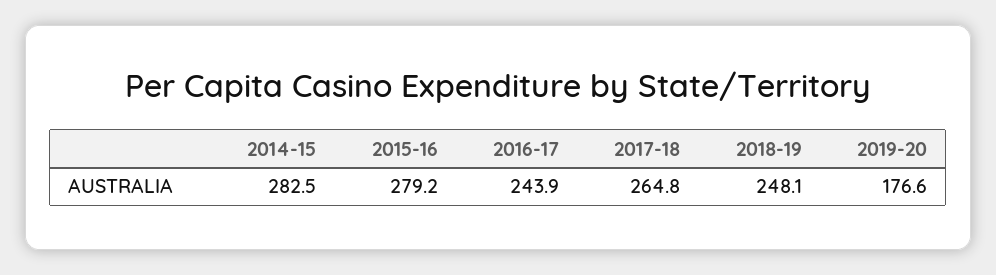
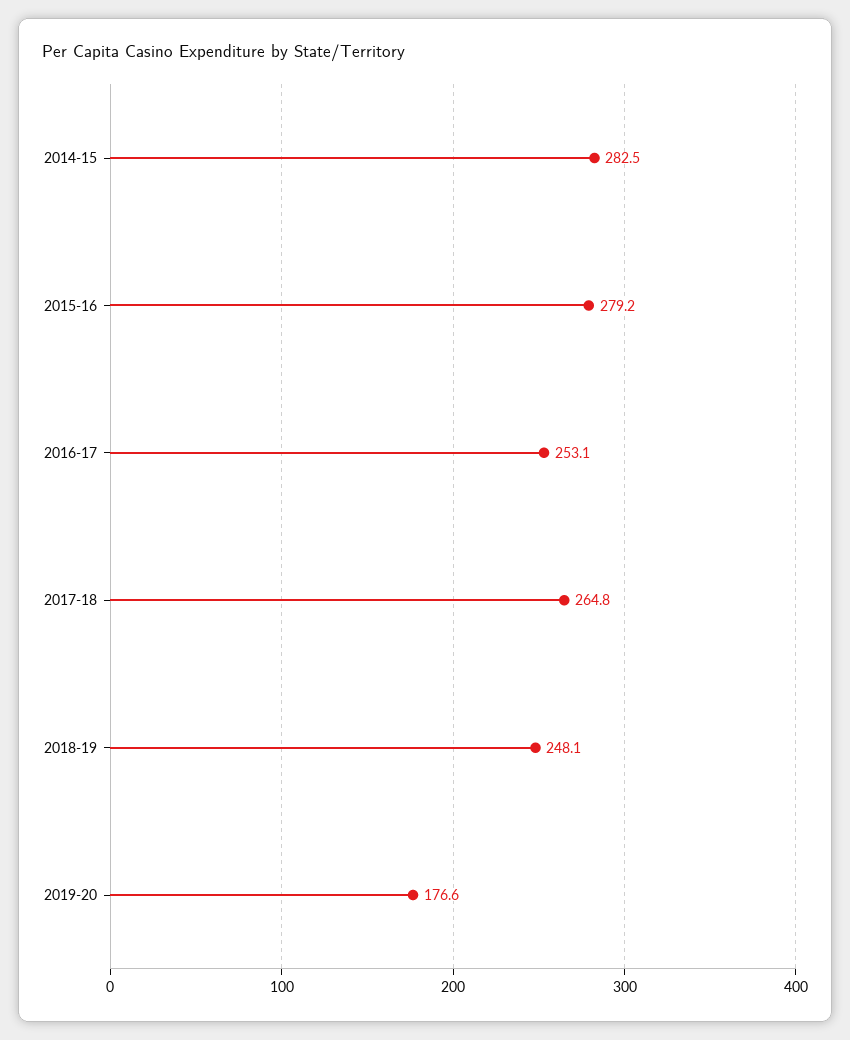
2016-17: 243.9 -> 253.1

